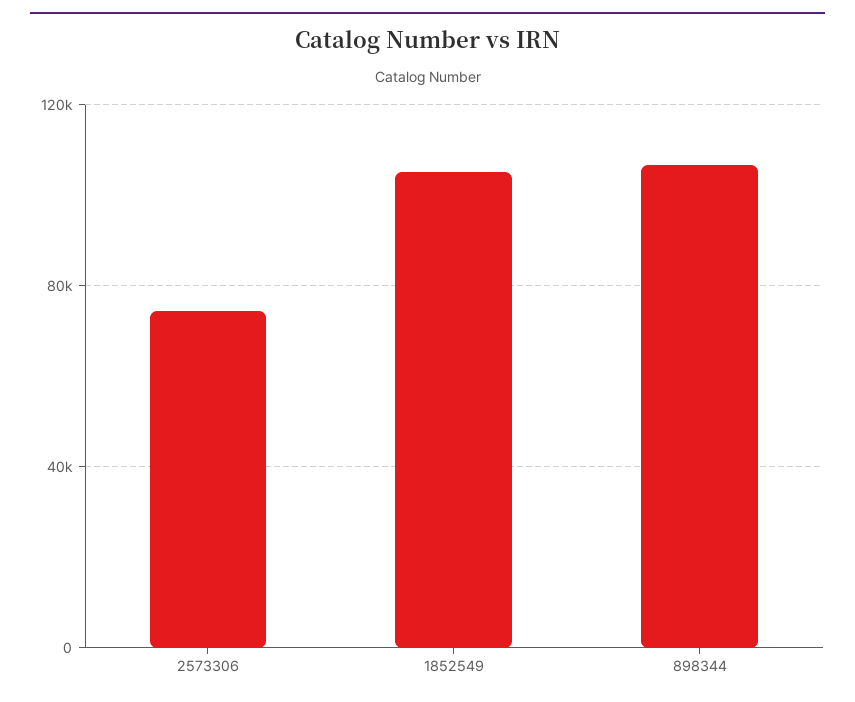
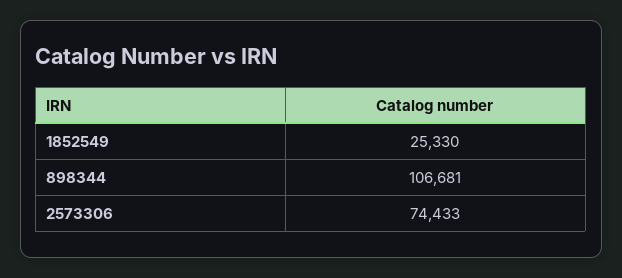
1852549: 105000 -> 25330

